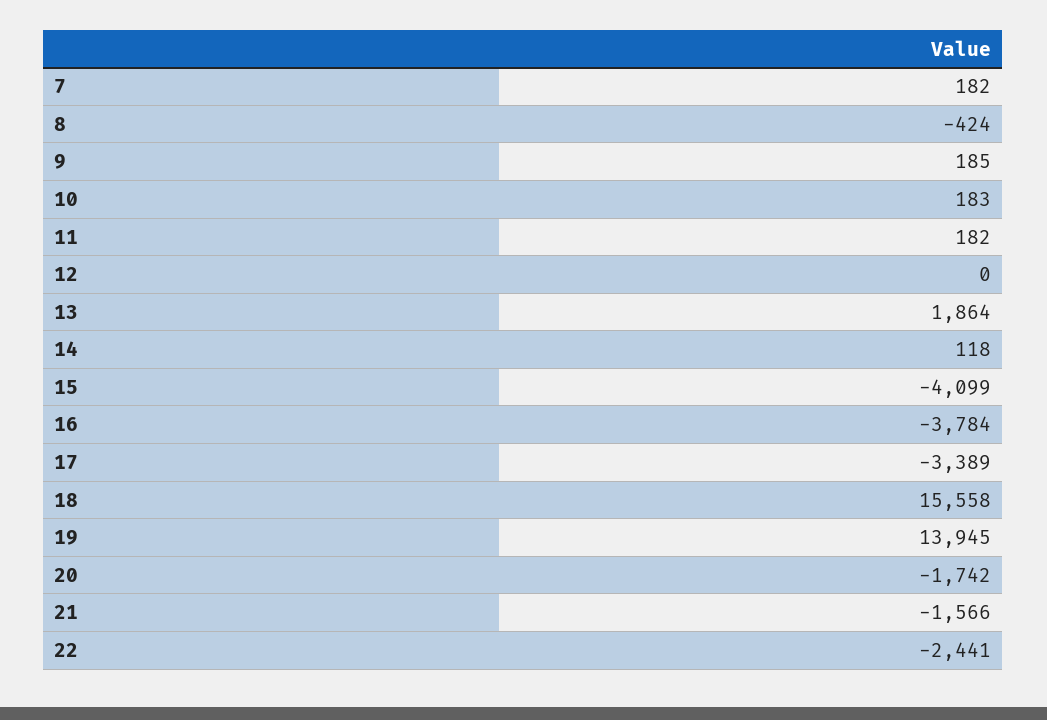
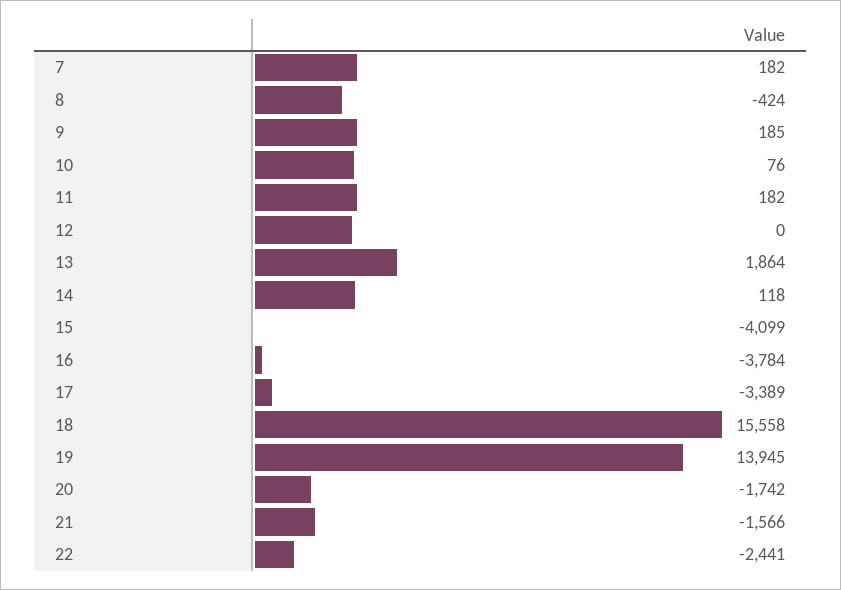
10: 183 -> 76

